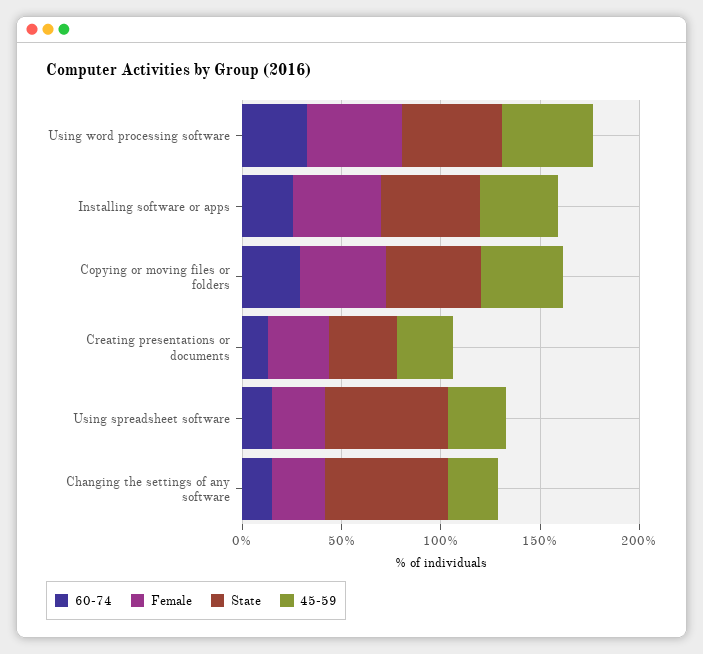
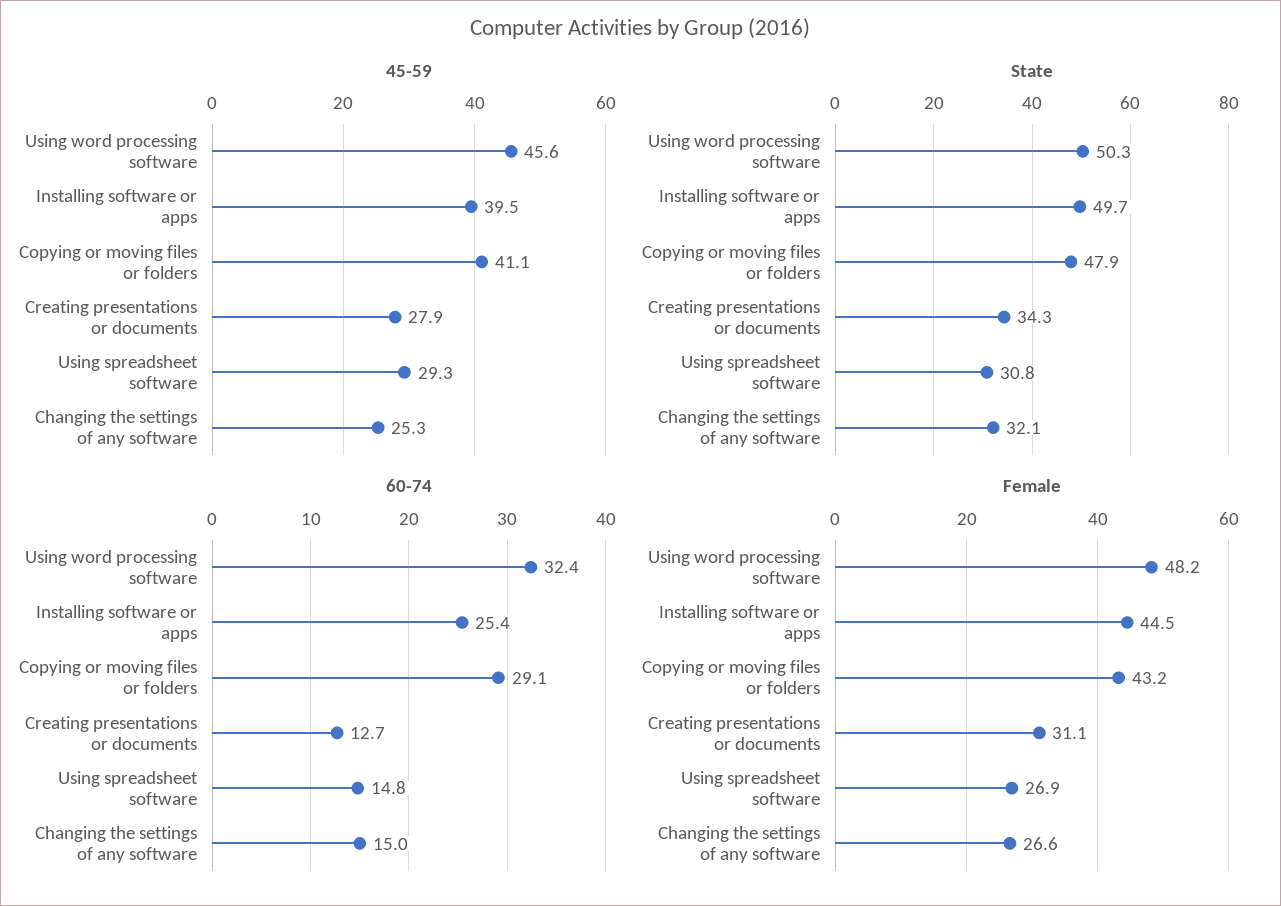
State, Using spreadsheet software: 60 -> 30.8
State, Changing the settings of any software: 60 -> 32.1

